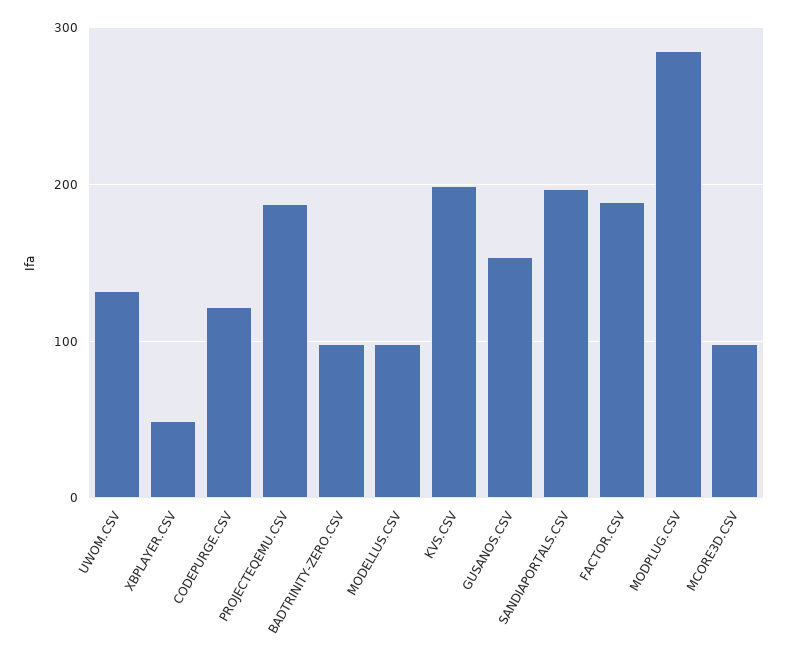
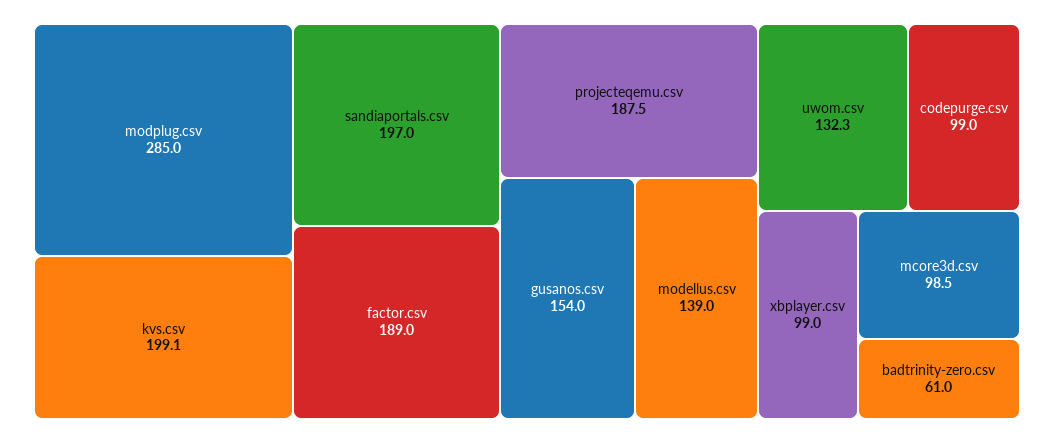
XBPLAYER.CSV: 50 -> 99
CODEPURGE.CSV: 120 -> 99
BADTRINITY-ZERO.CSV: 100 -> 61
MODELLUS.CSV: 100 -> 139

